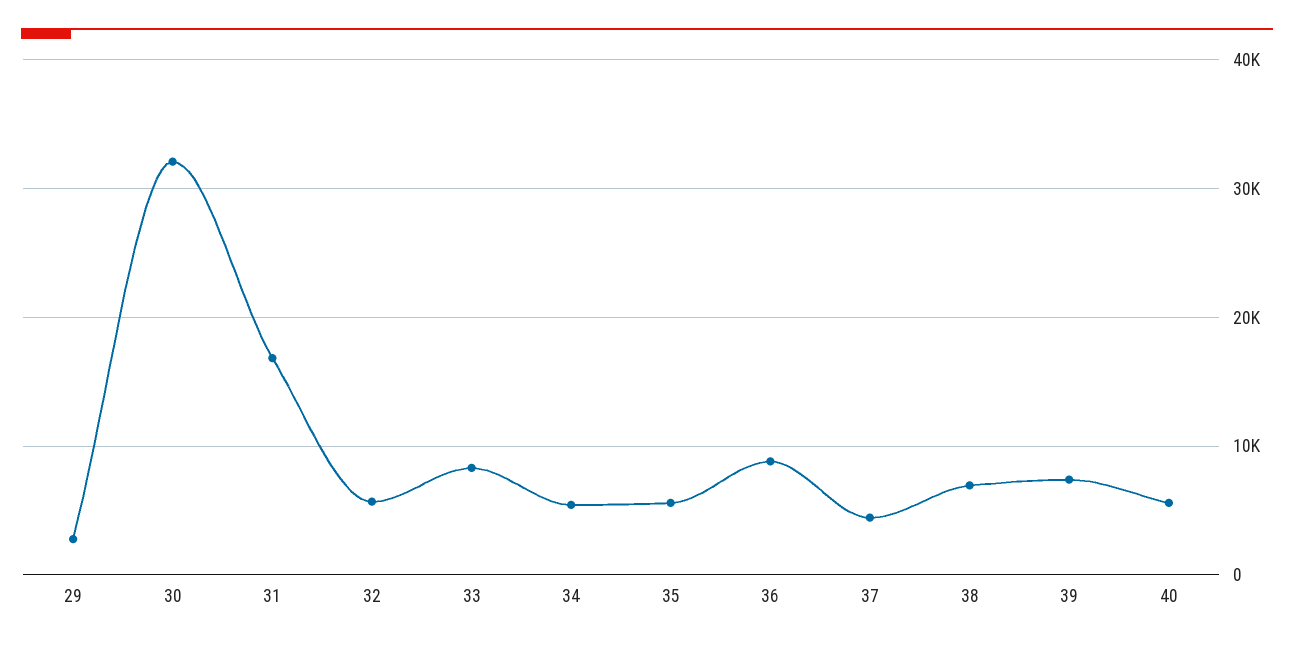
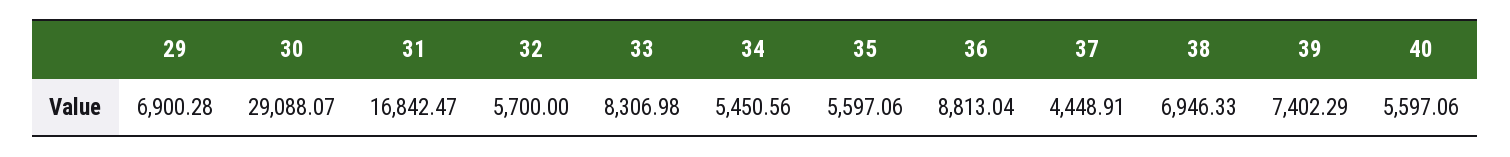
29: 3000 -> 6900.28
30: 32000 -> 29088.07

